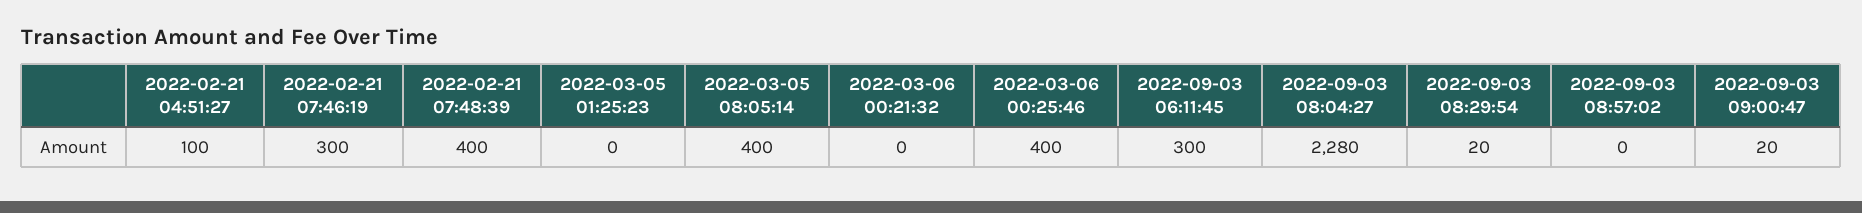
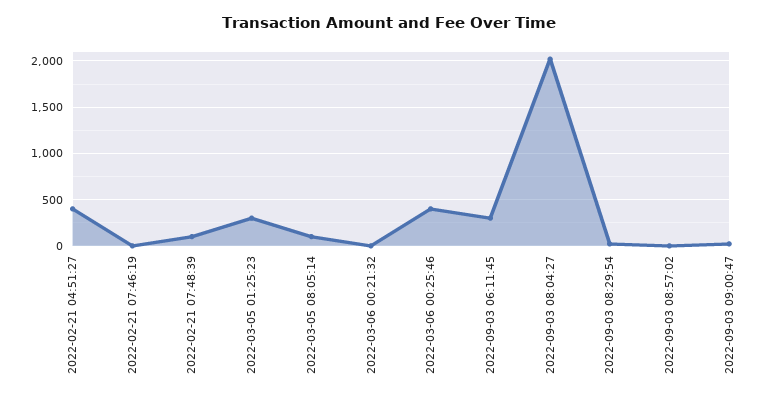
2022-02-21 04:51:27: 100 -> 400
2022-02-21 07:46:19: 300 -> 0
2022-02-21 07:48:39: 400 -> 100
2022-03-05 01:25:23: 0 -> 300
2022-03-05 08:05:14: 400 -> 100
2022-09-03 08:04:27: 2280 -> 2000

